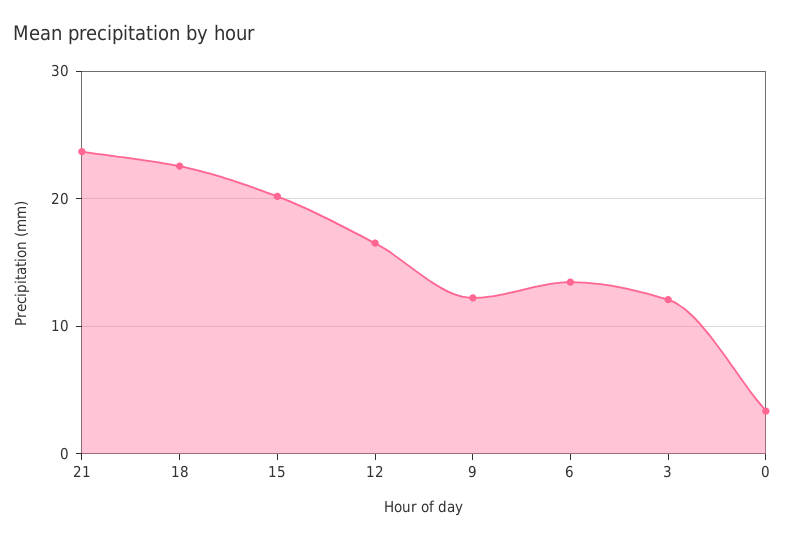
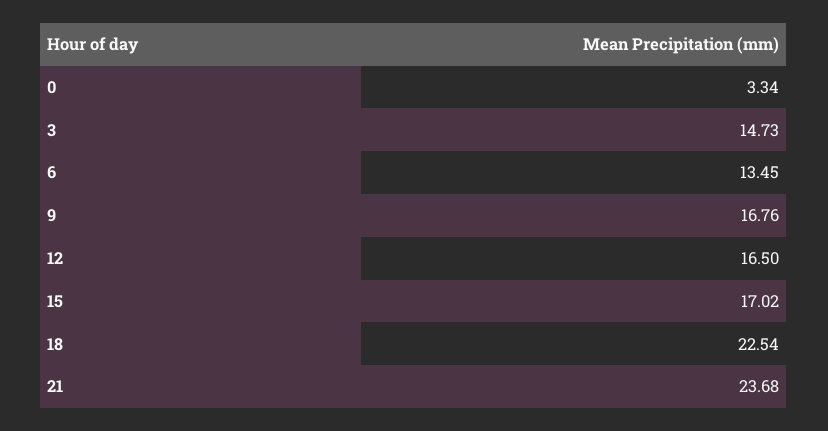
15: 20 -> 17.02
9: 12 -> 16.76
3: 12 -> 14.73

